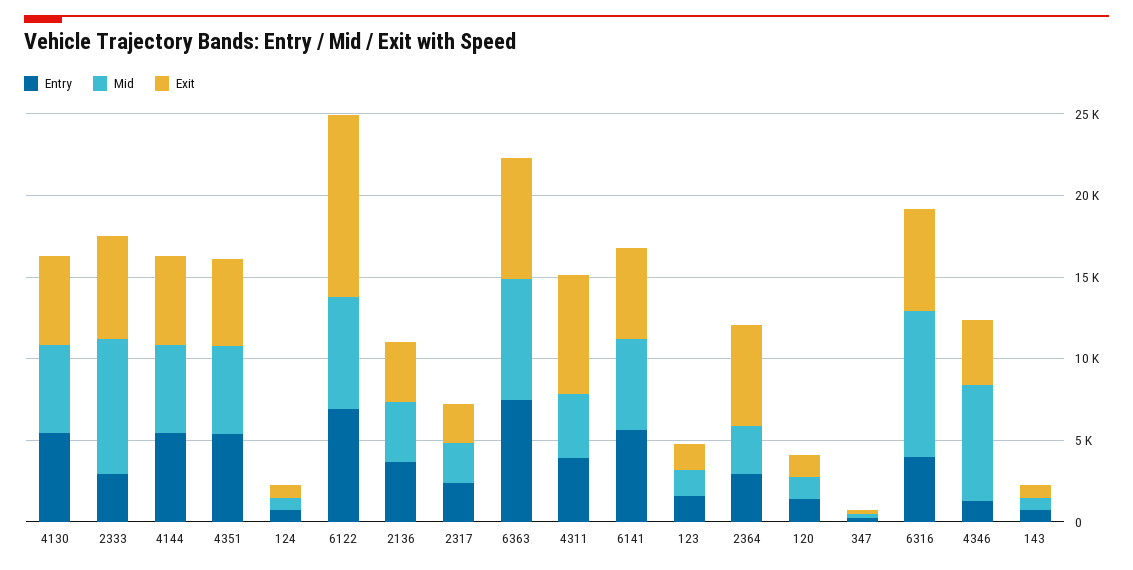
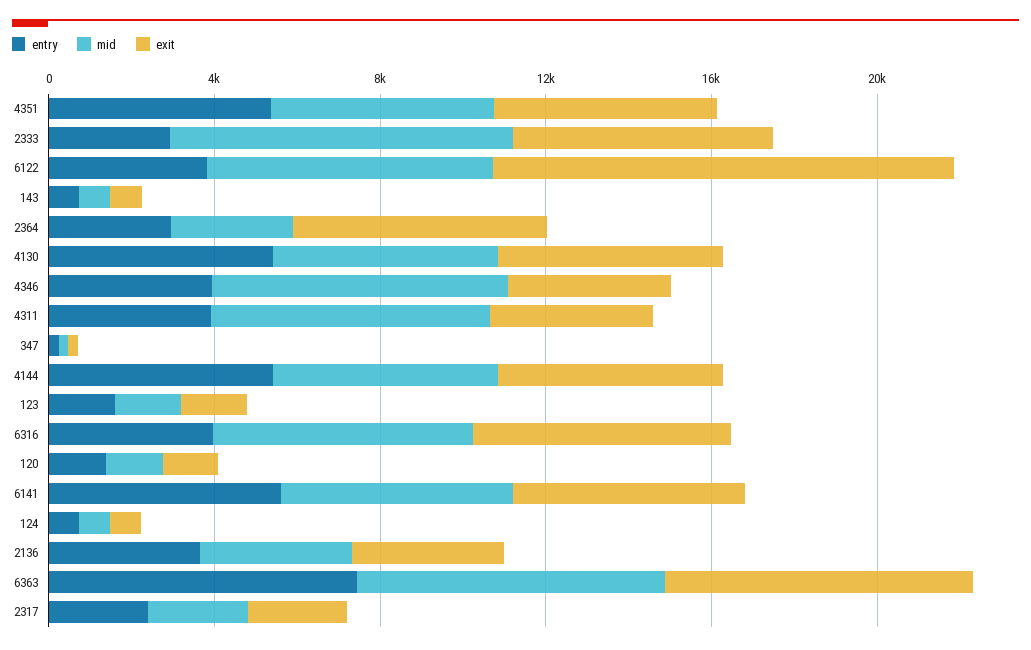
Entry, 6122: 7000 -> 4000
Mid, 4311: 4000 -> 7000
Exit, 4311: 7000 -> 4000
Mid, 6316: 9000 -> 6000
Entry, 4346: 1000 -> 4000

